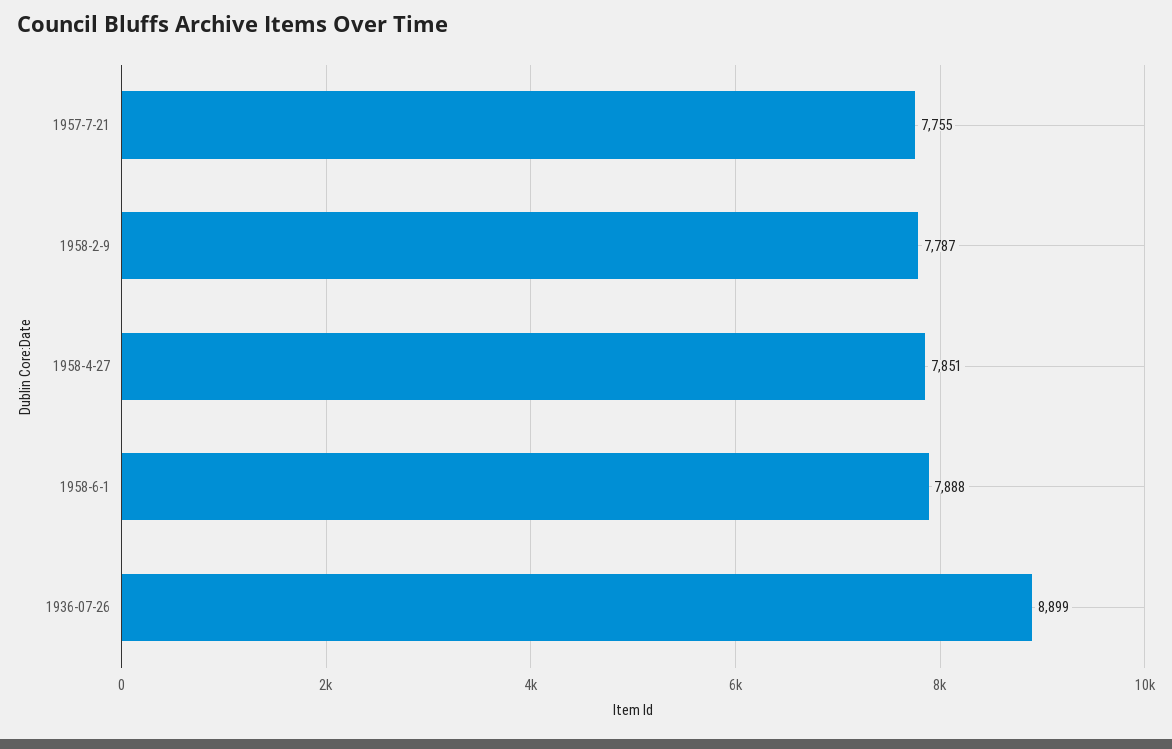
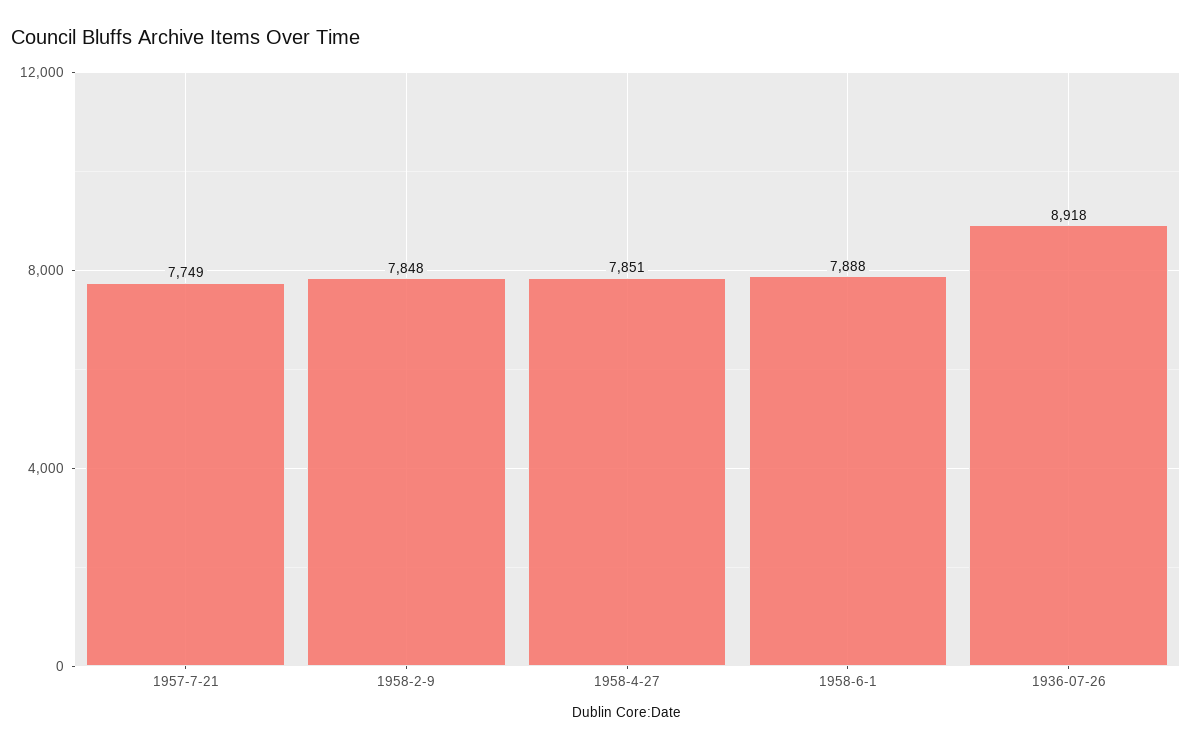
1957-7-21: 7755 -> 7749
1958-2-9: 7787 -> 7848
1936-07-26: 8899 -> 8918

